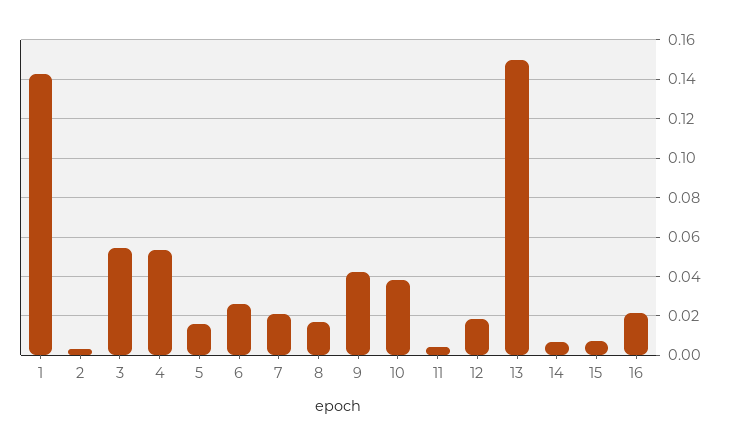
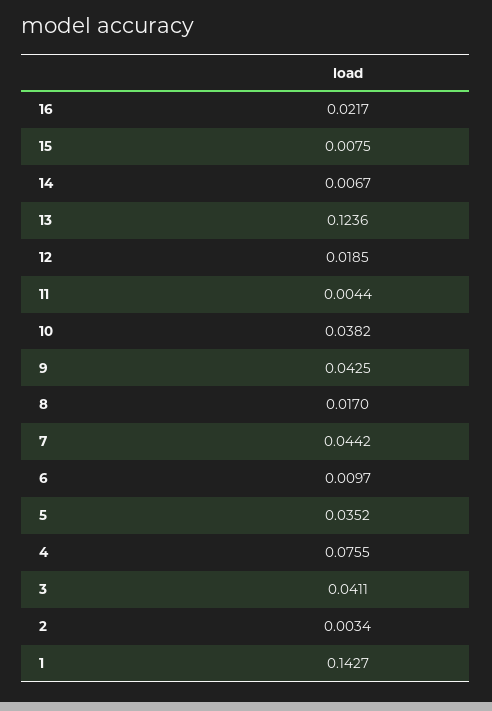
3: 0.055 -> 0.0411
4: 0.055 -> 0.0755
5: 0.015 -> 0.0352
6: 0.025 -> 0.0097
7: 0.02 -> 0.0442
13: 0.15 -> 0.1236

